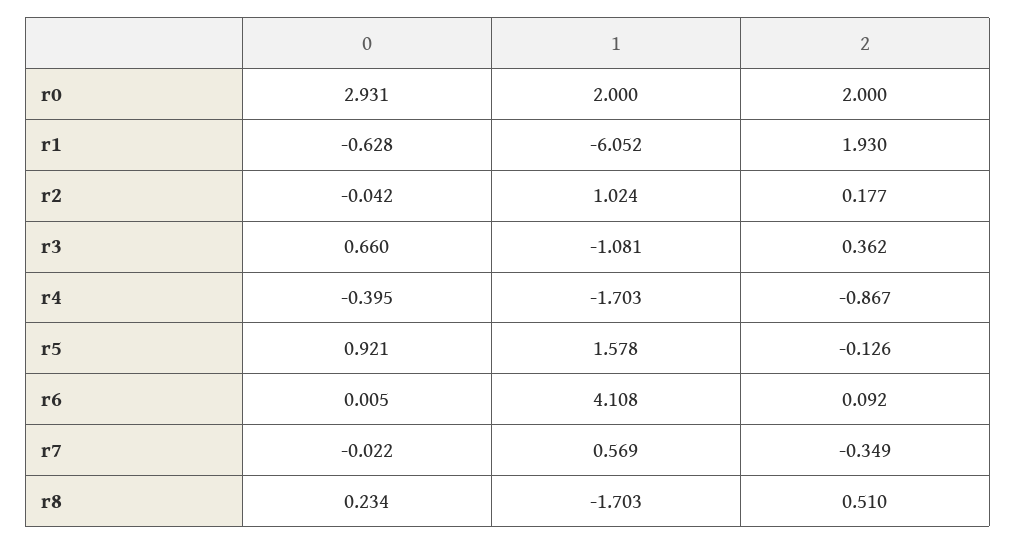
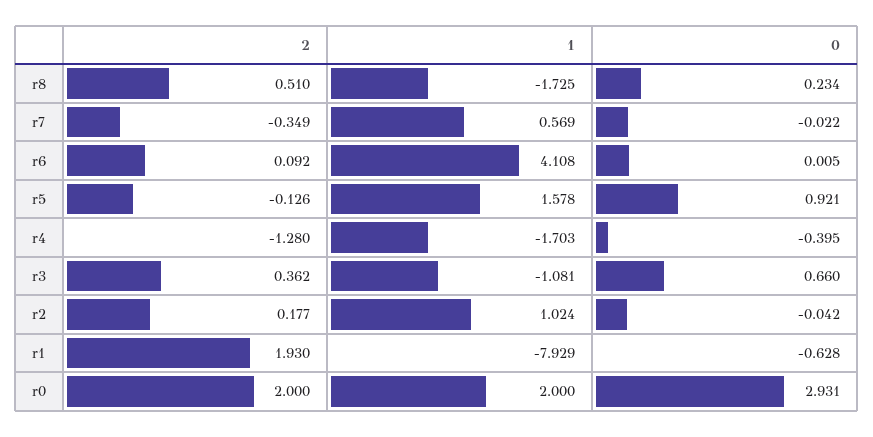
1, r1: -6.052 -> -7.929
2, r4: -0.867 -> -1.28
1, r8: -1.703 -> -1.725

